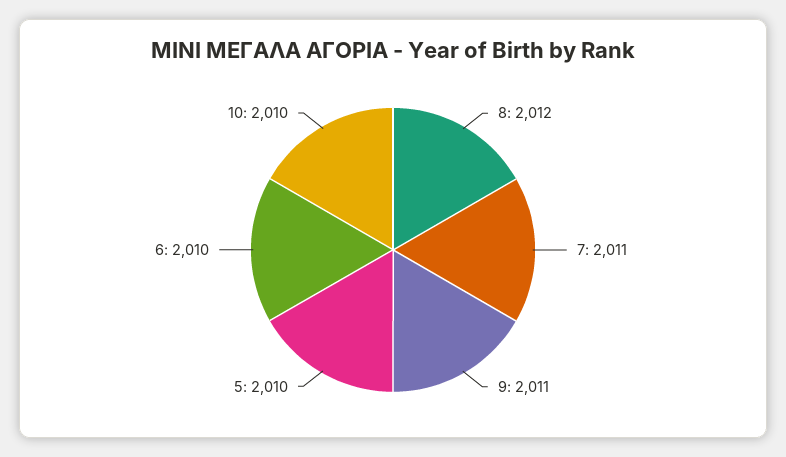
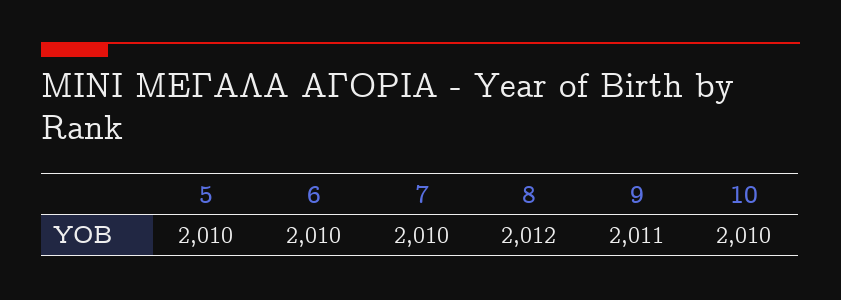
7: 2011 -> 2010

